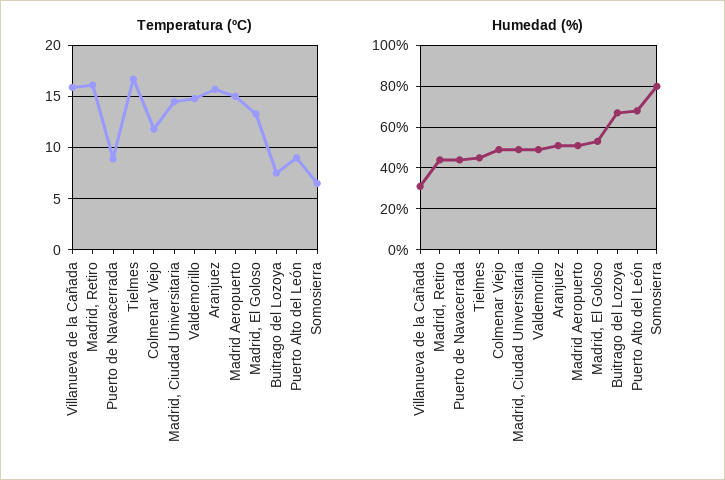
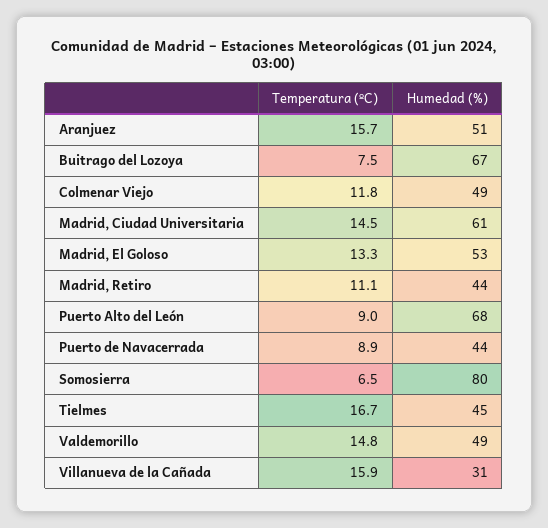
Temperatura (ºC), Madrid, Retiro: 16 -> 11.1
Temperatura (ºC), Madrid Aeropuerto: 15 -> none
Humedad (%), Madrid, Ciudad Universitaria: 50 -> 61
Humedad (%), Madrid Aeropuerto: 50 -> none

